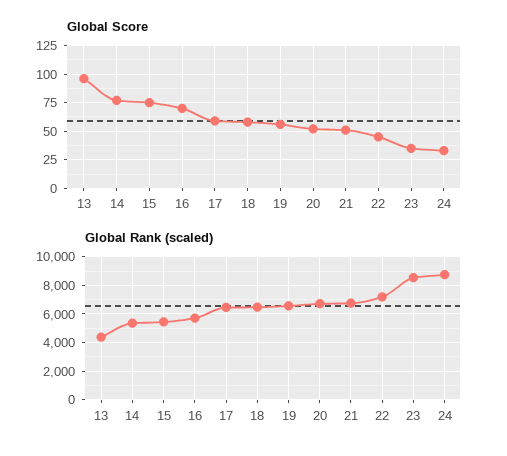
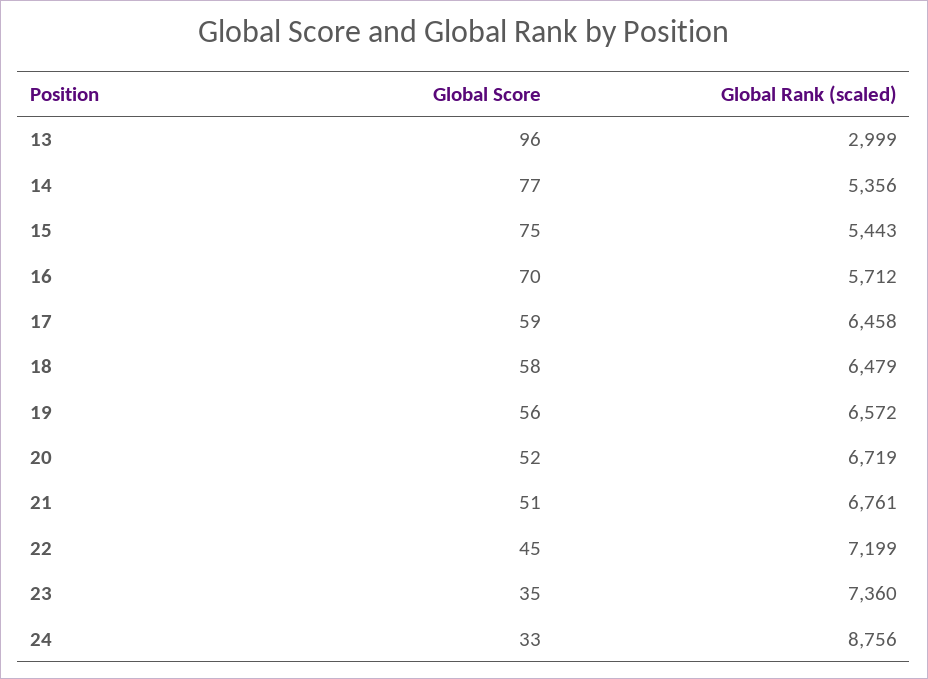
Global Rank (scaled), 13: 4500 -> 2999
Global Rank (scaled), 23: 8500 -> 7360

